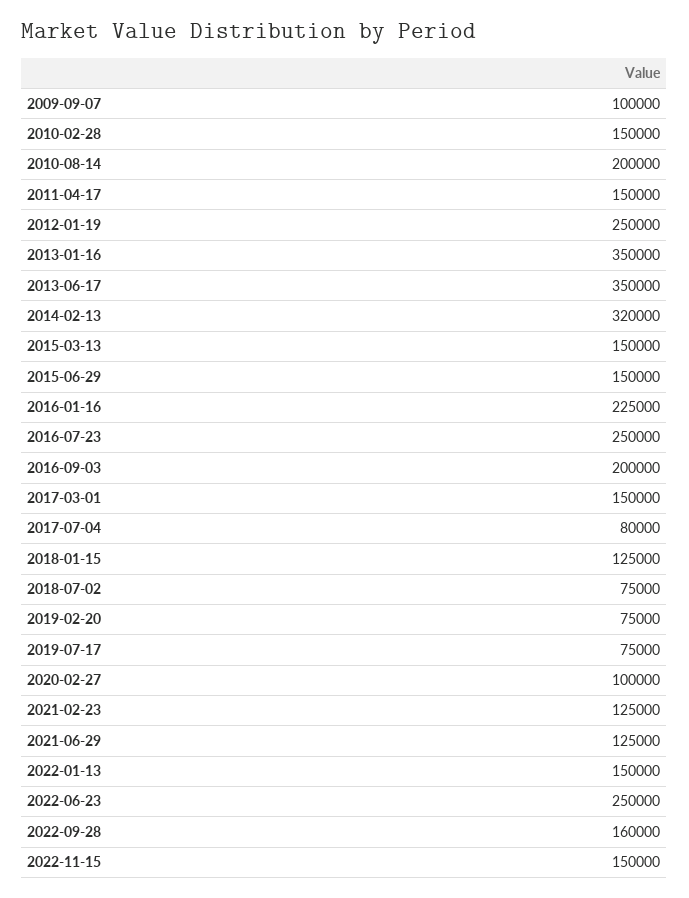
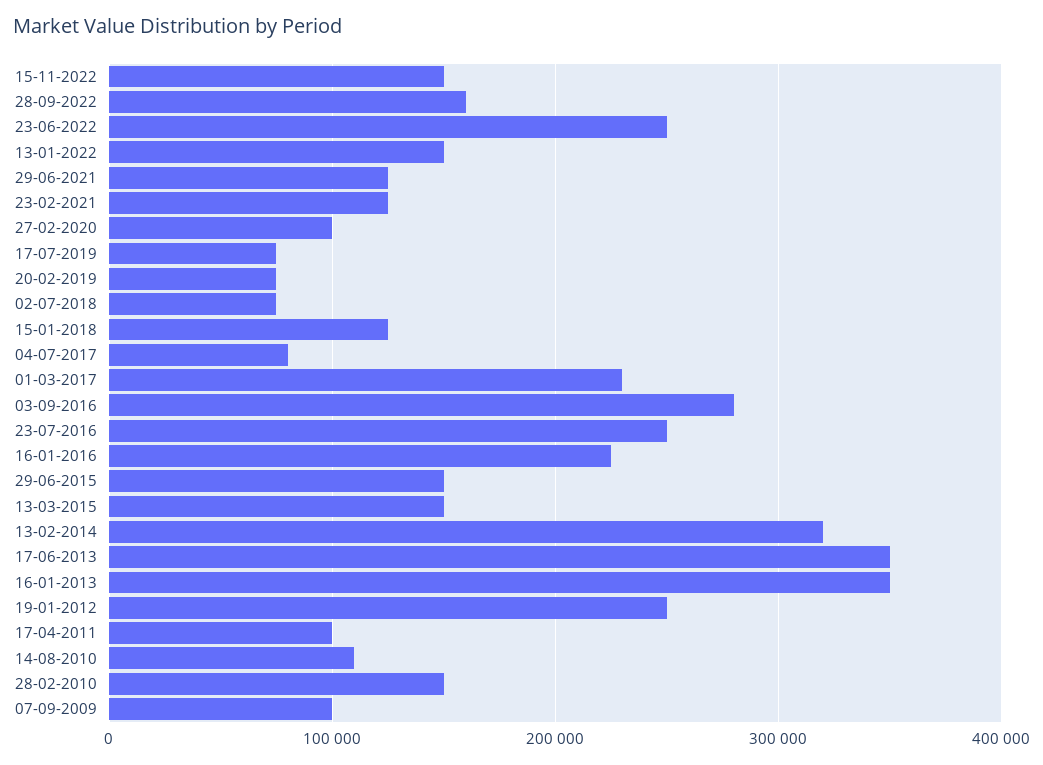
2010-08-14: 200000 -> 110000
2011-04-17: 150000 -> 100000
2016-09-03: 200000 -> 280000
2017-03-01: 150000 -> 230000

